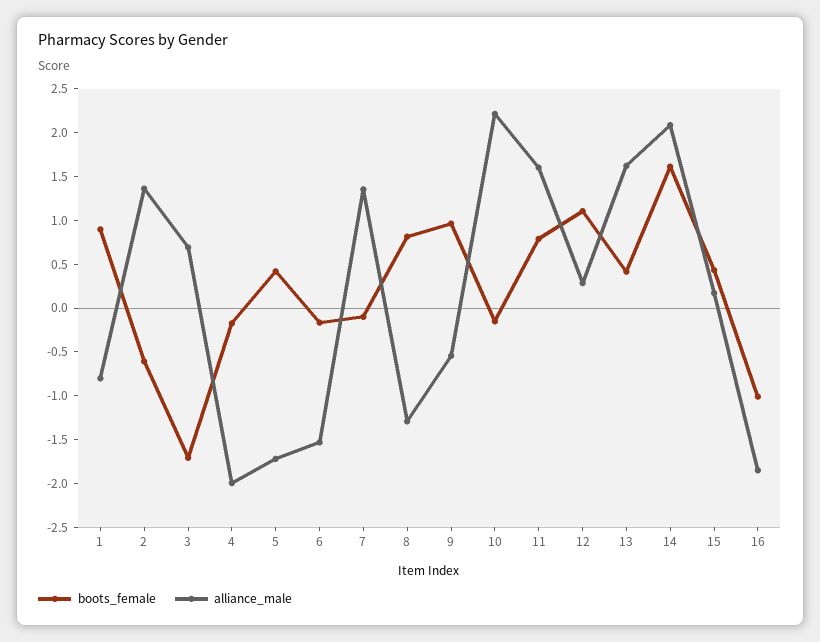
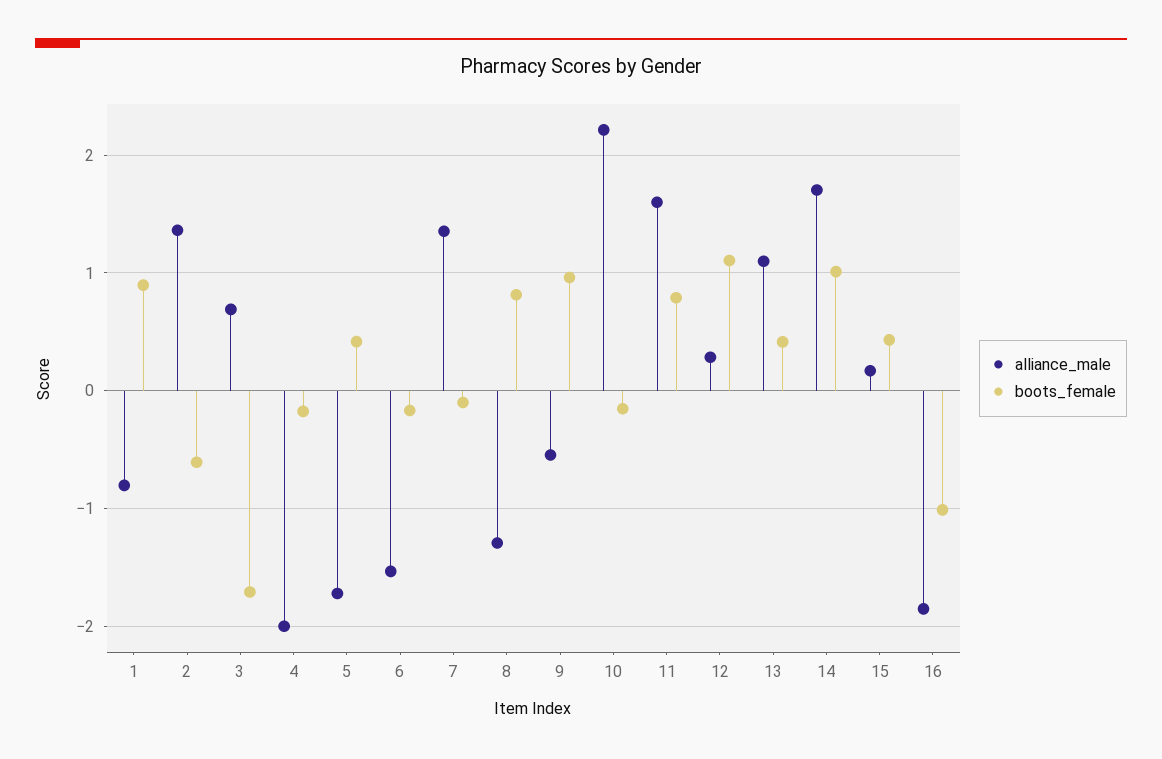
alliance_male, 13: 1.6 -> 1.1
boots_female, 14: 1.6 -> 1
alliance_male, 14: 2.1 -> 1.7

